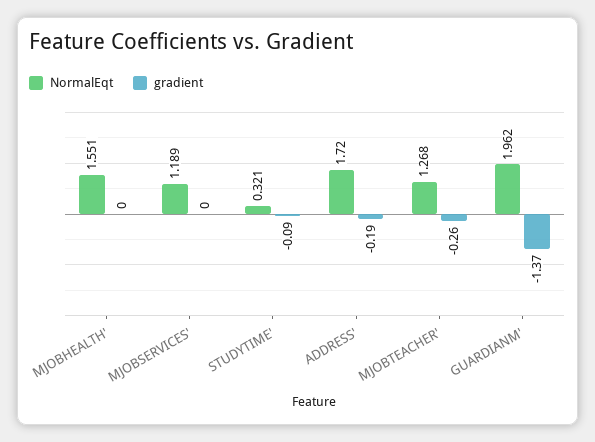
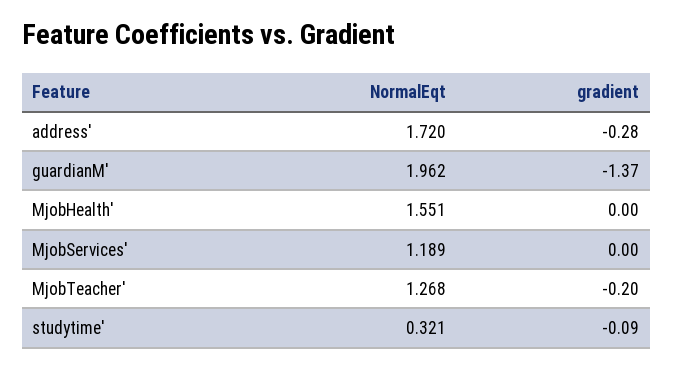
gradient, ADDRESS': -0.19 -> -0.28
gradient, MJOBTEACHER': -0.26 -> -0.2

